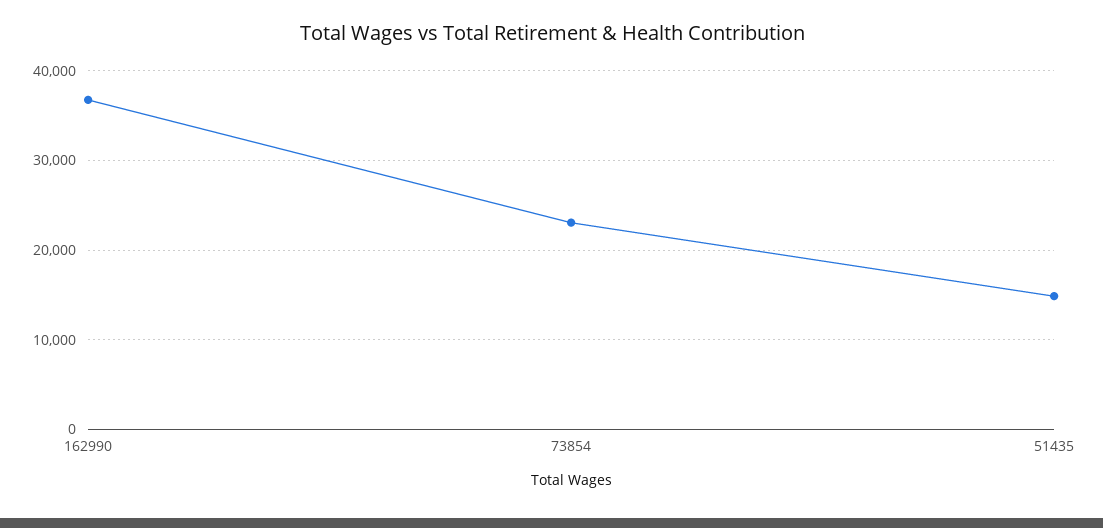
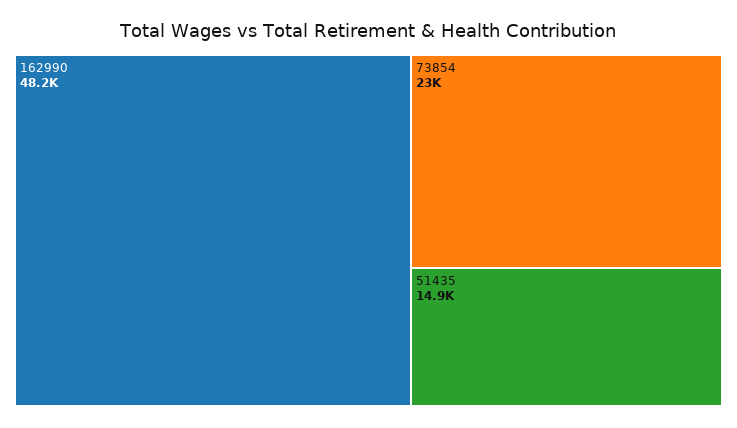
162990: 37000 -> 48200

